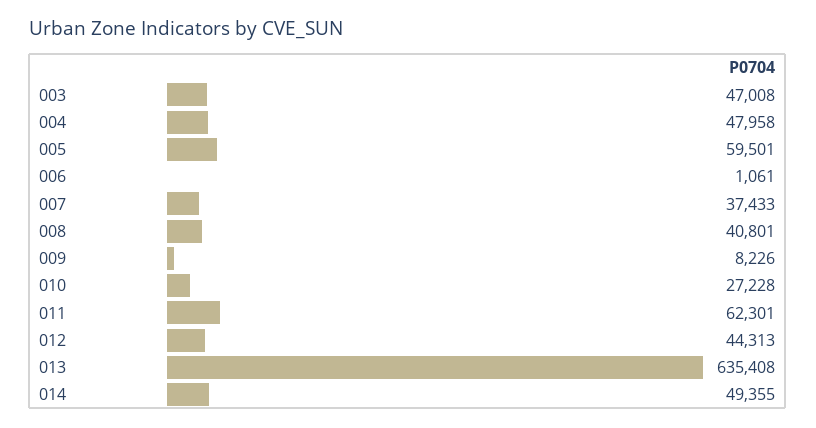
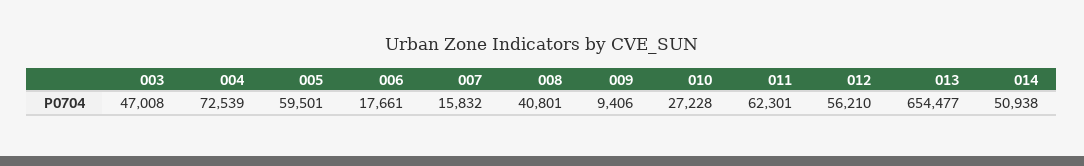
004: 47958 -> 72539
006: 1061 -> 17661
007: 37433 -> 15832
009: 8226 -> 9406
012: 44313 -> 56210
013: 635408 -> 654477
014: 49355 -> 50938

